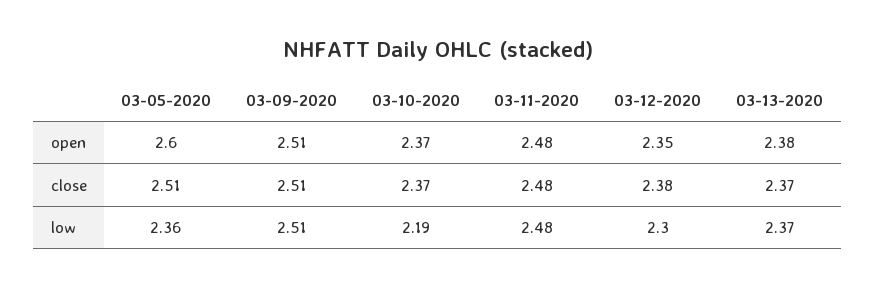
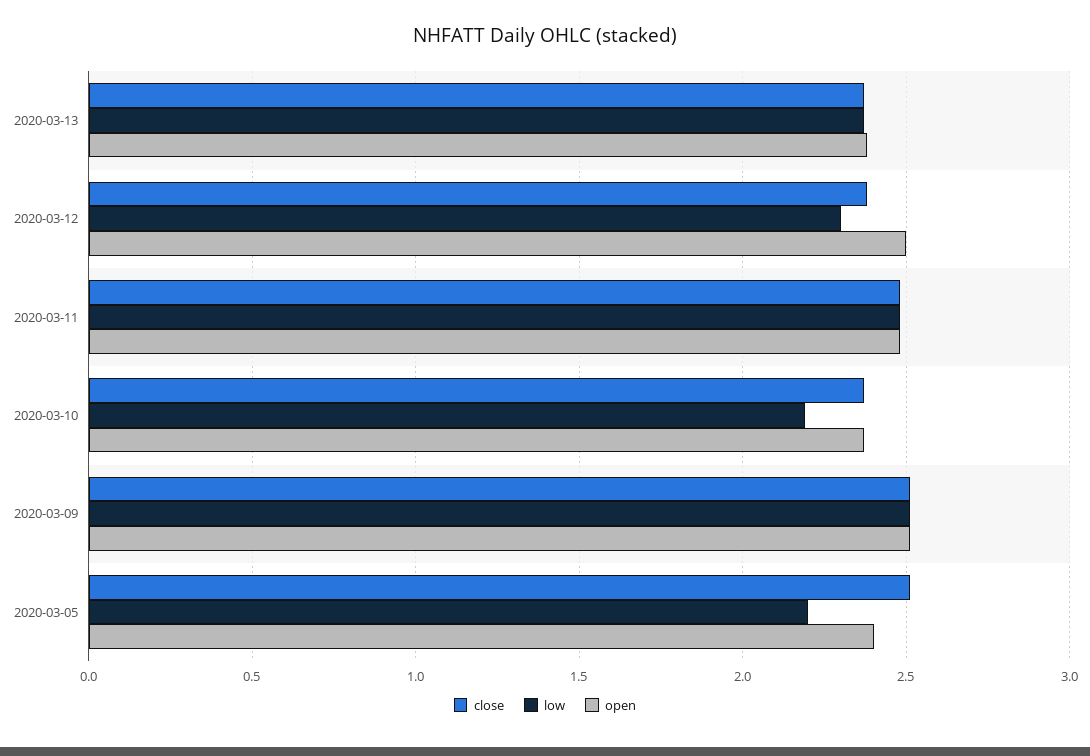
open, 03-05-2020: 2.6 -> 2.4
open, 03-12-2020: 2.35 -> 2.5
low, 03-05-2020: 2.36 -> 2.2

